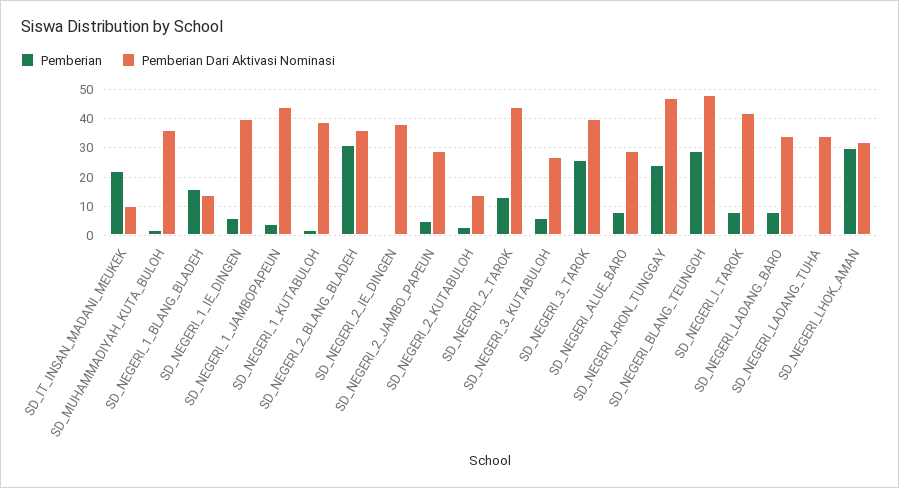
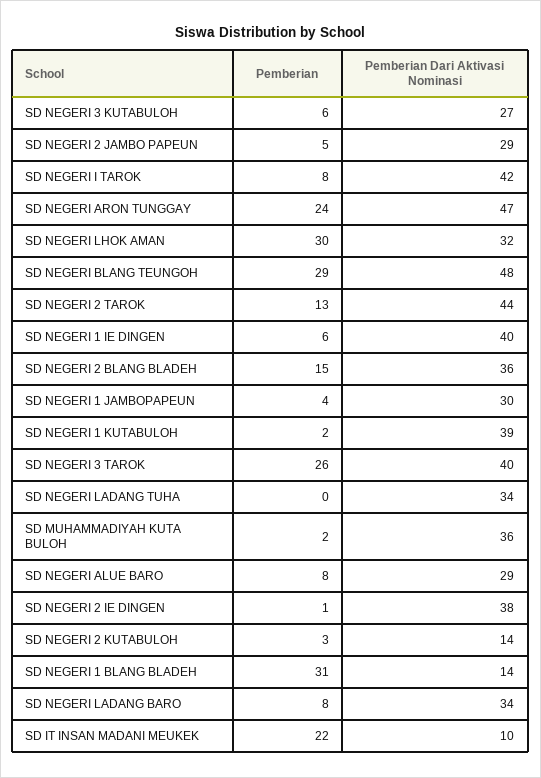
Pemberian, SD_NEGERI_1_BLANG_BLADEH: 15 -> 31
Pemberian Dari Aktivasi Nominasi, SD_NEGERI_1_JAMBOPAPEUN: 45 -> 30
Pemberian, SD_NEGERI_2_BLANG_BLADEH: 30 -> 15

